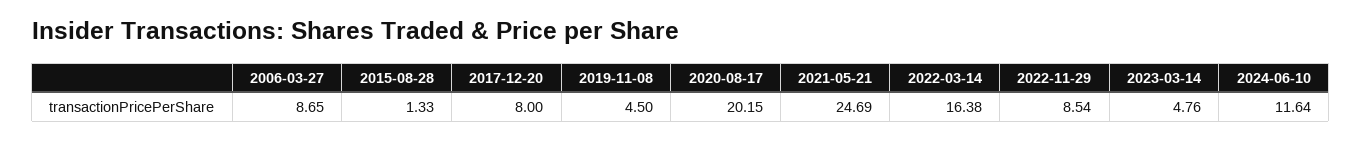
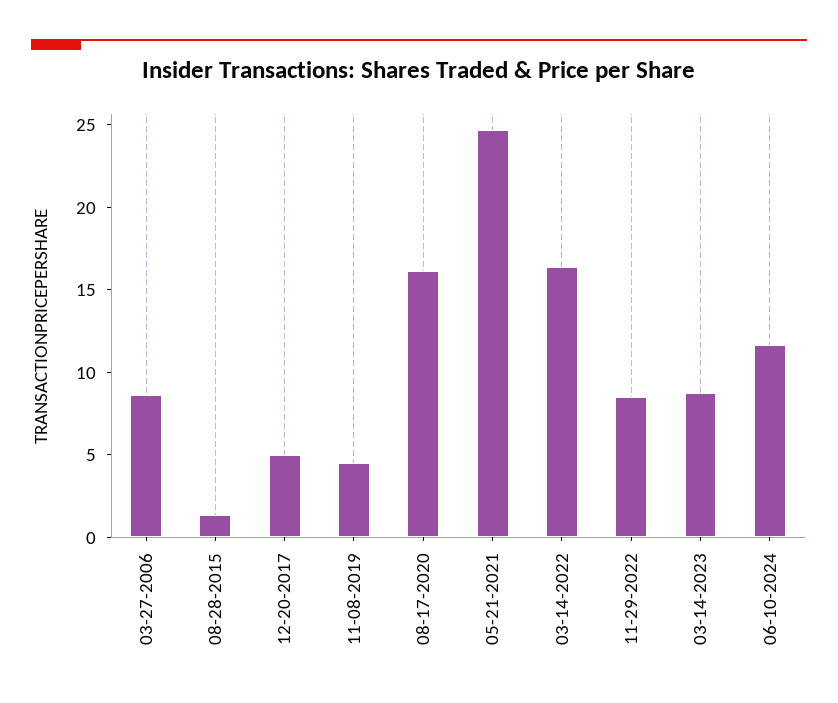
2017-12-20: 8 -> 5
2020-08-17: 20.15 -> 16
2023-03-14: 4.76 -> 9

